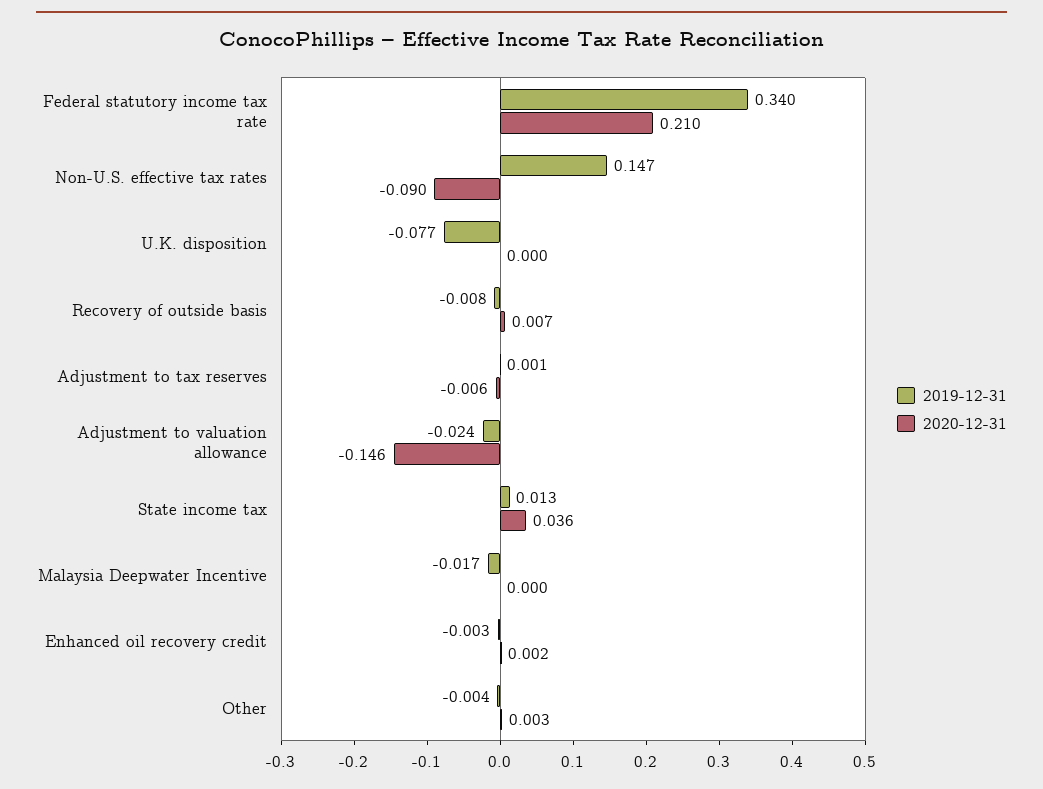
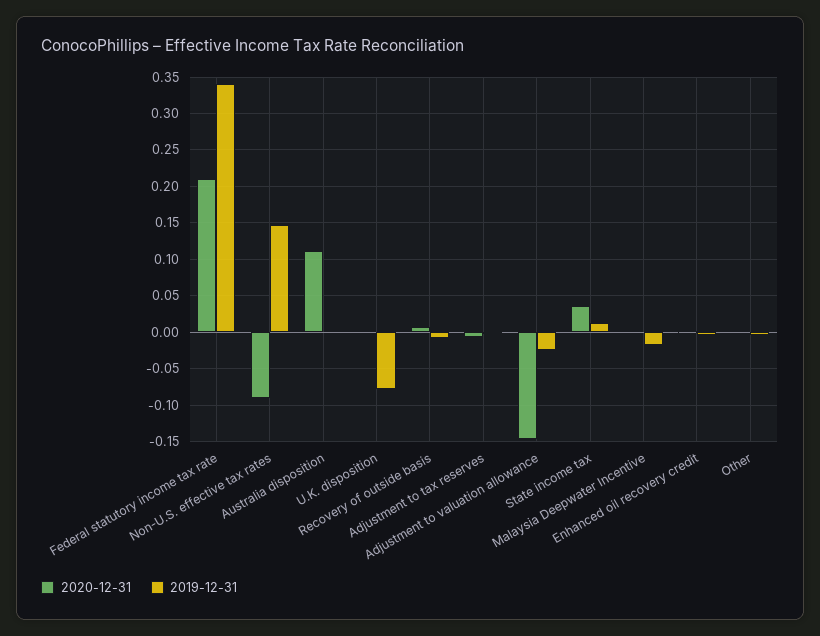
2020-12-31, Australia disposition: none -> 0.11
2019-12-31, Australia disposition: none -> 0

